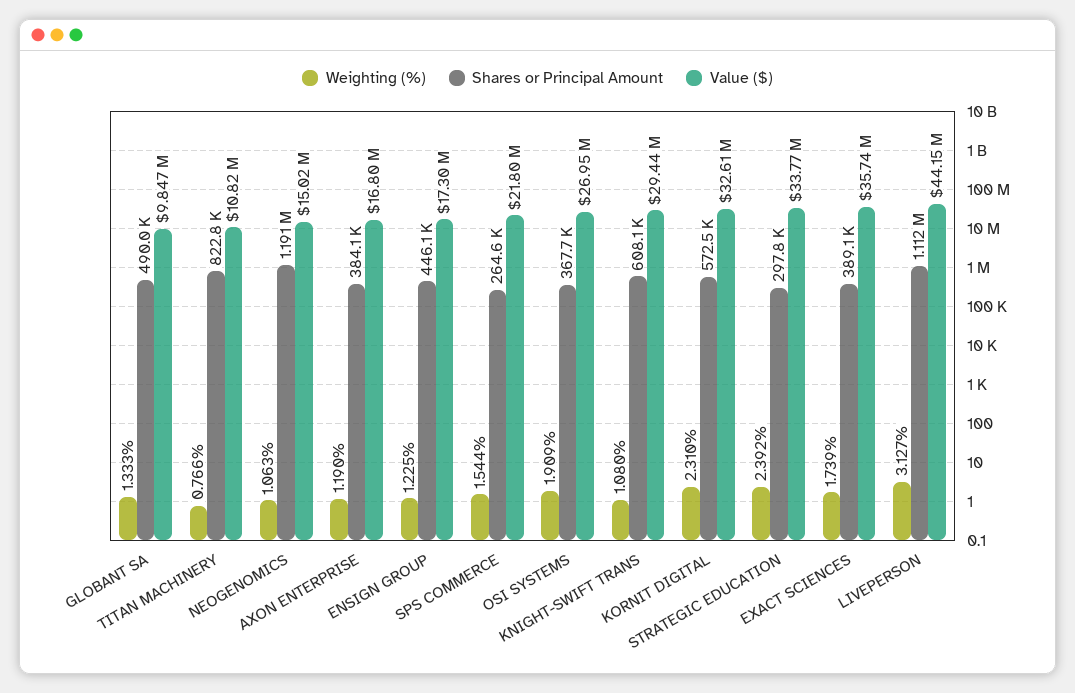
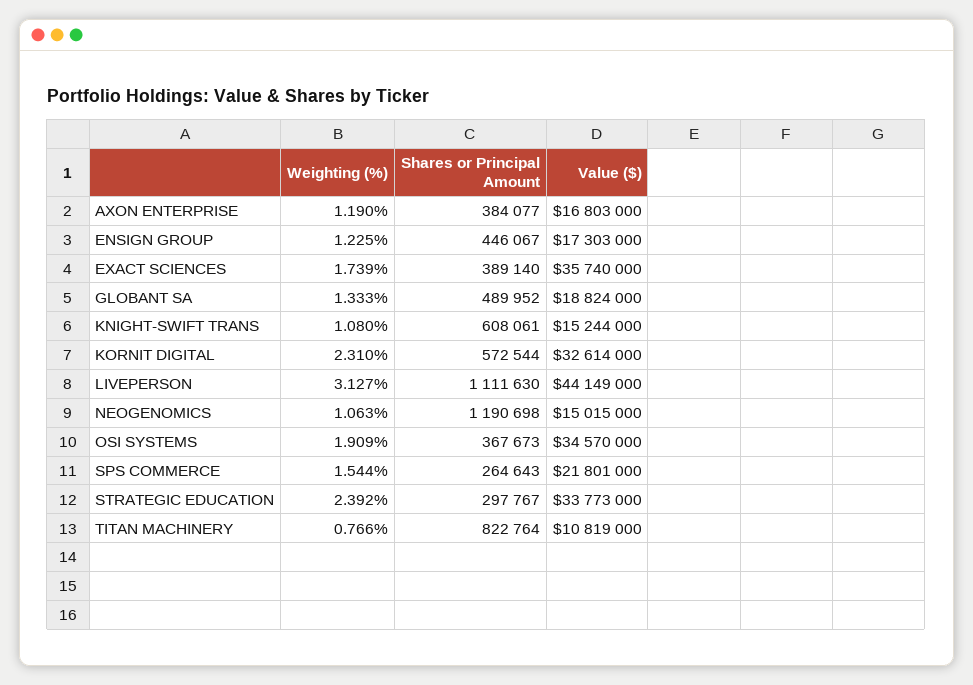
Value ($), GLOBANT SA: 9847000 -> 18824000
Value ($), OSI SYSTEMS: 26950000 -> 34570000
Value ($), KNIGHT-SWIFT TRANS: 29440000 -> 15244000

